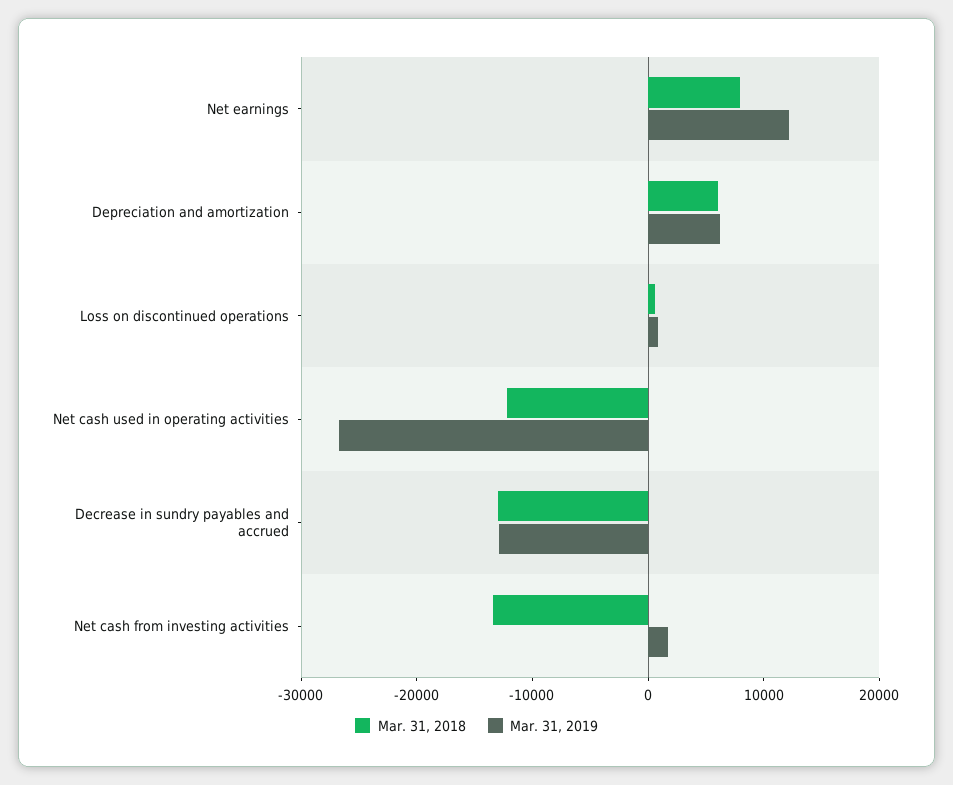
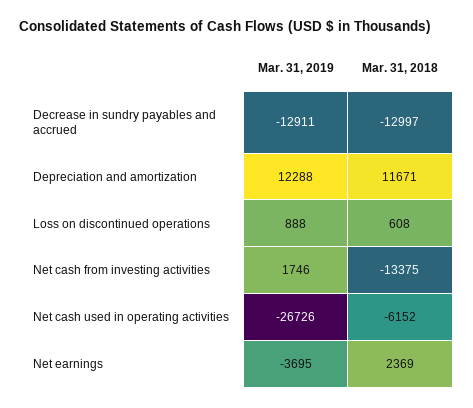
Mar. 31, 2018, Net earnings: 8000 -> 2369
Mar. 31, 2019, Net earnings: 12000 -> -3695
Mar. 31, 2018, Depreciation and amortization: 6000 -> 11671
Mar. 31, 2019, Depreciation and amortization: 6000 -> 12288
Mar. 31, 2018, Net cash used in operating activities: -12000 -> -6152

